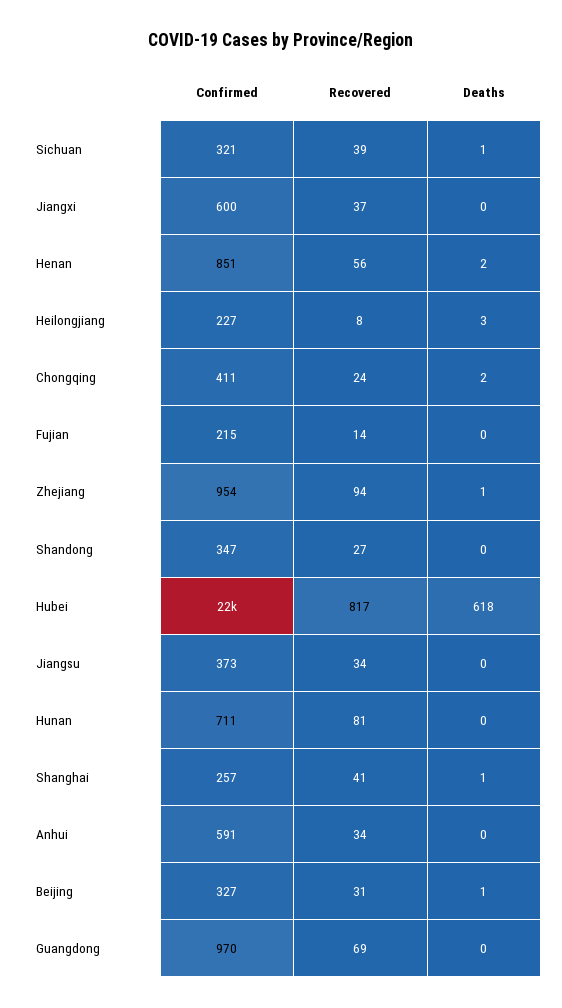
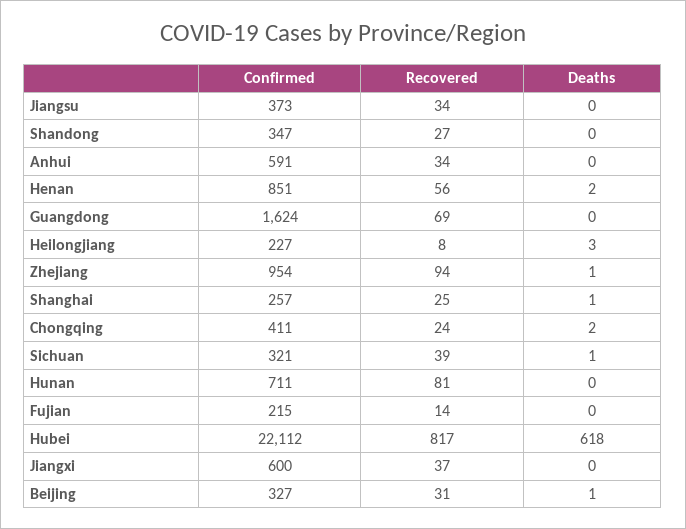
Recovered, Shanghai: 41 -> 25
Confirmed, Guangdong: 970 -> 1624

